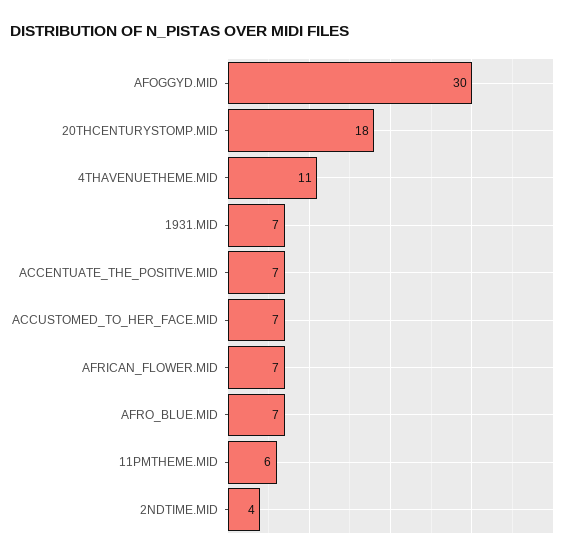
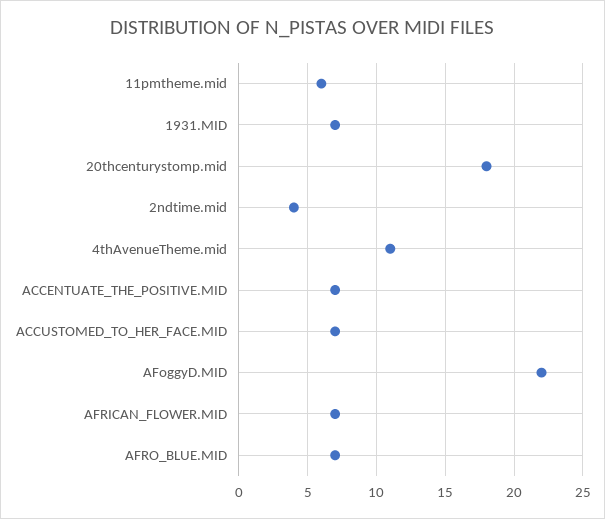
AFOGGYD.MID: 30 -> 22

